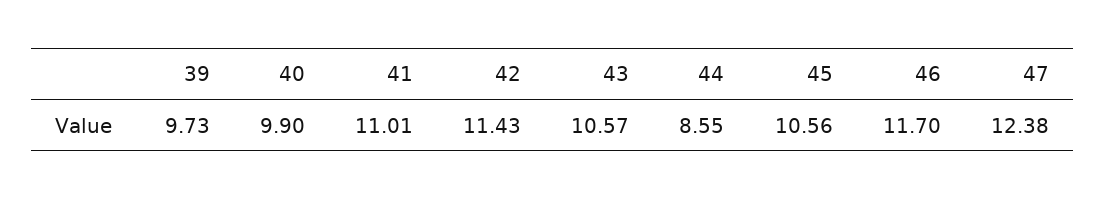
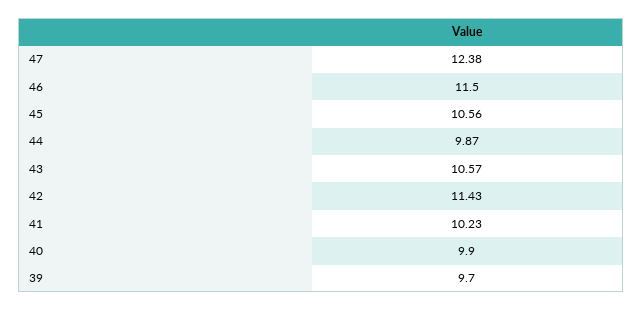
39: 9.73 -> 9.7
41: 11.01 -> 10.23
44: 8.55 -> 9.87
46: 11.7 -> 11.5

